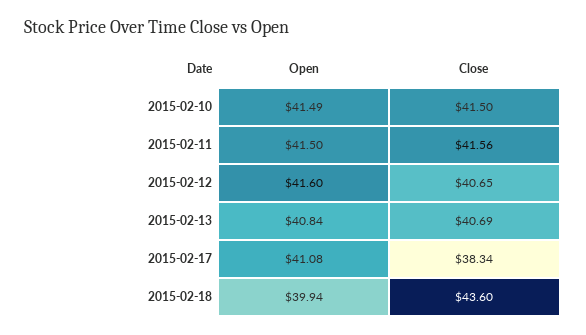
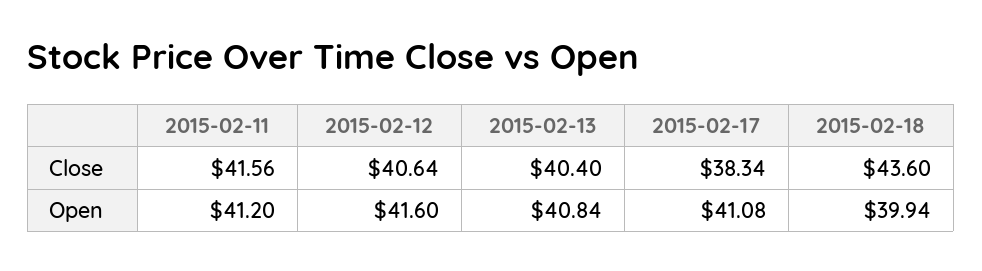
Open, 2015-02-10: 41.49 -> none
Close, 2015-02-10: 41.5 -> none
Open, 2015-02-11: 41.5 -> 41.2
Close, 2015-02-12: 40.65 -> 40.64
Close, 2015-02-13: 40.69 -> 40.4

